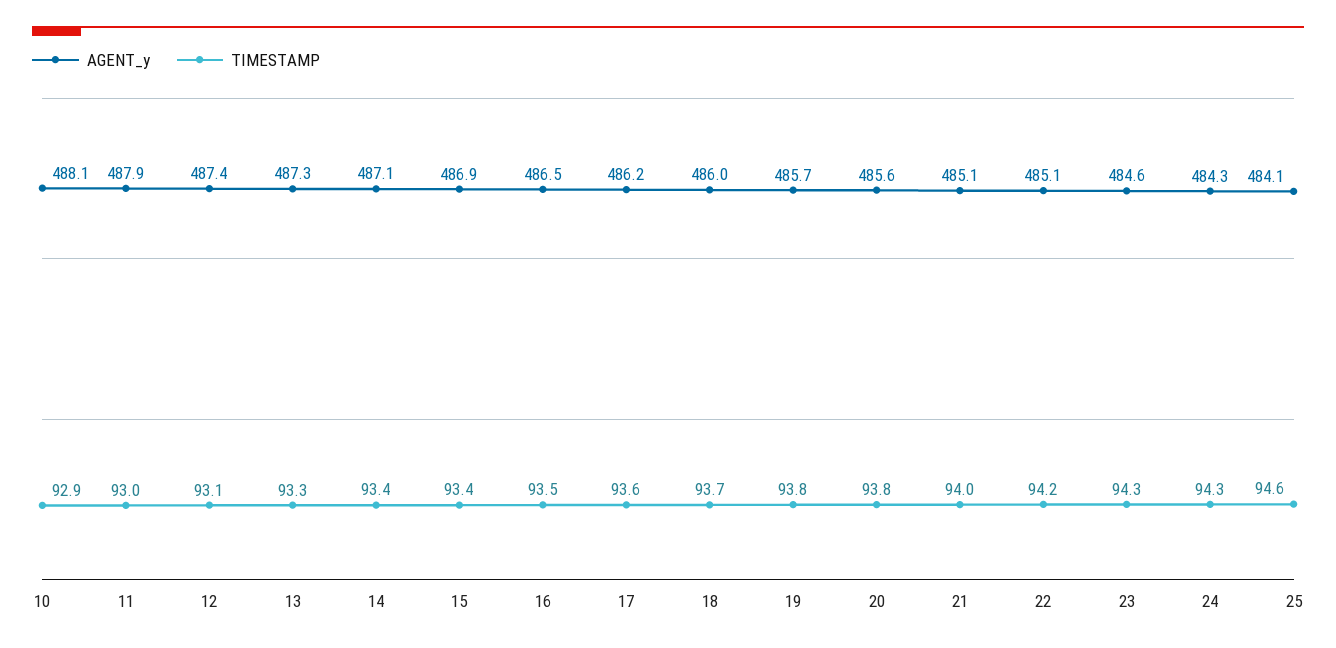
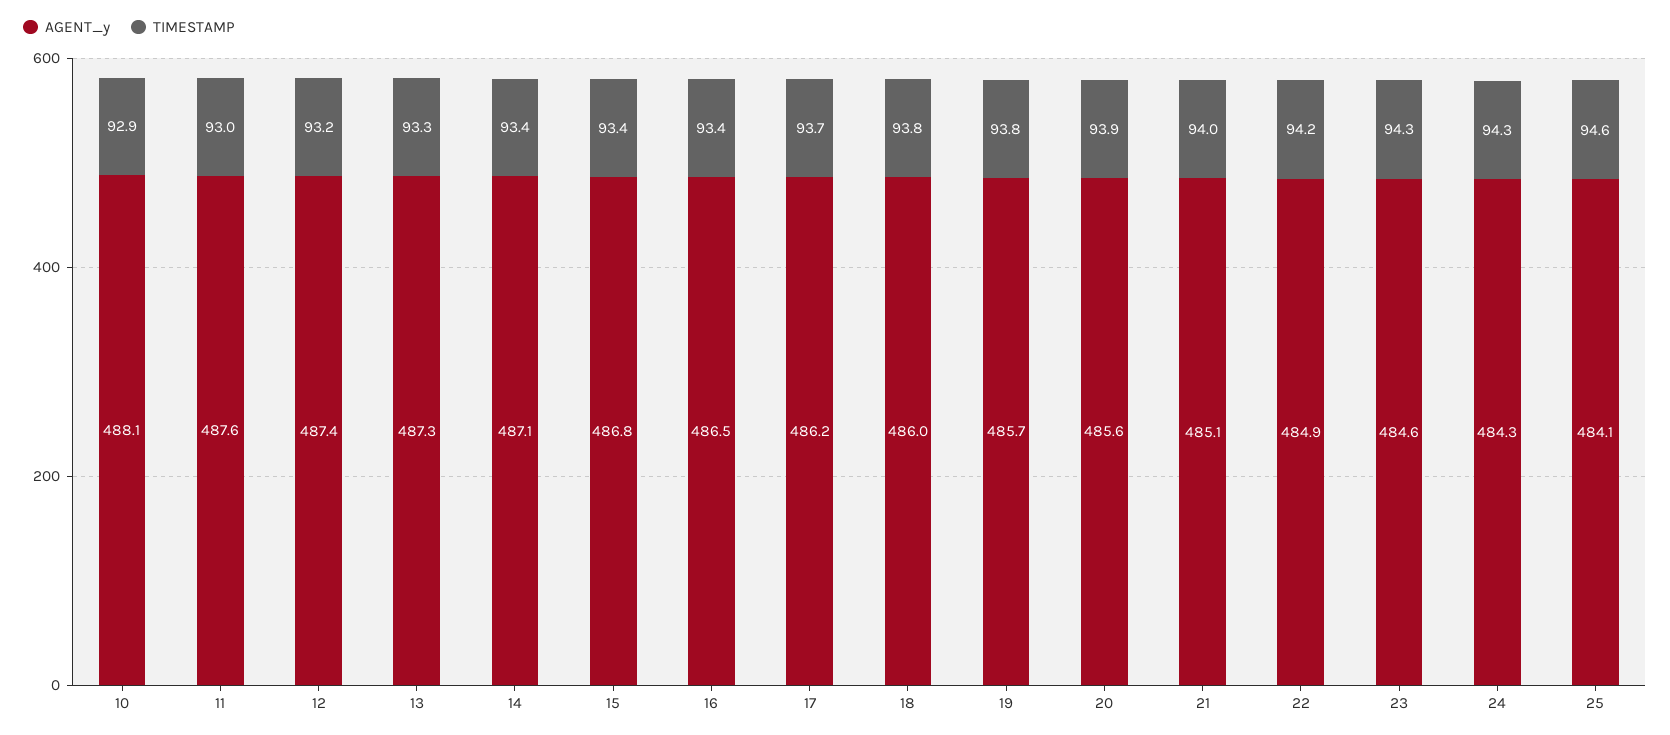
AGENT_y, 11: 487.9 -> 487.6
TIMESTAMP, 12: 93.1 -> 93.2
AGENT_y, 15: 486.9 -> 486.8
TIMESTAMP, 16: 93.5 -> 93.4
TIMESTAMP, 17: 93.6 -> 93.7
TIMESTAMP, 18: 93.7 -> 93.8
TIMESTAMP, 20: 93.8 -> 93.9
AGENT_y, 22: 485.1 -> 484.9

